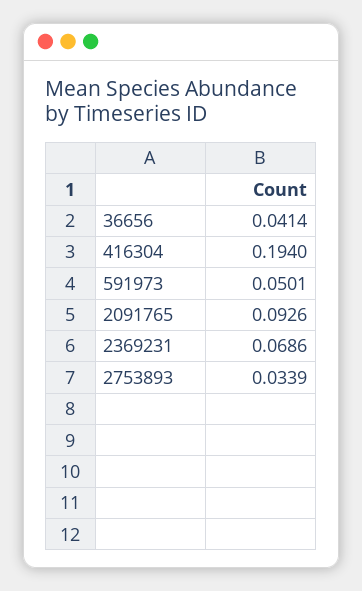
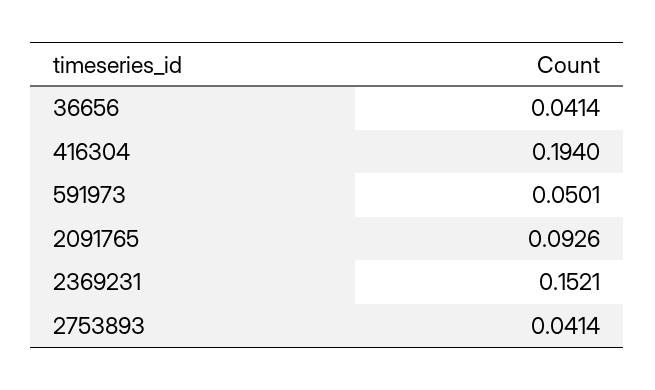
2369231: 0.0686 -> 0.1521
2753893: 0.0339 -> 0.0414

